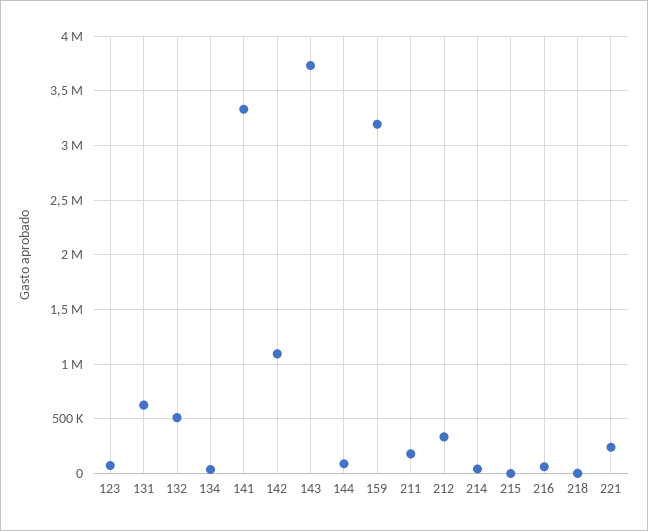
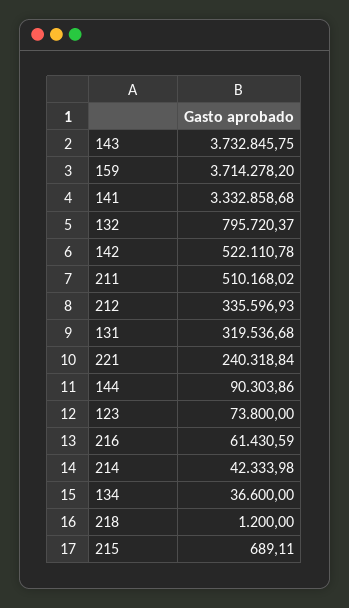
131: 600000 -> 319536.68
132: 500000 -> 795720.37
142: 1100000 -> 522110.78
159: 3200000 -> 3714278.2
211: 200000 -> 510168.02

